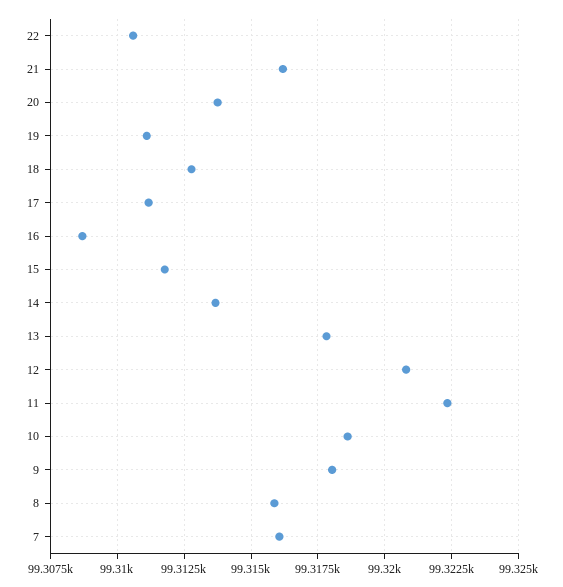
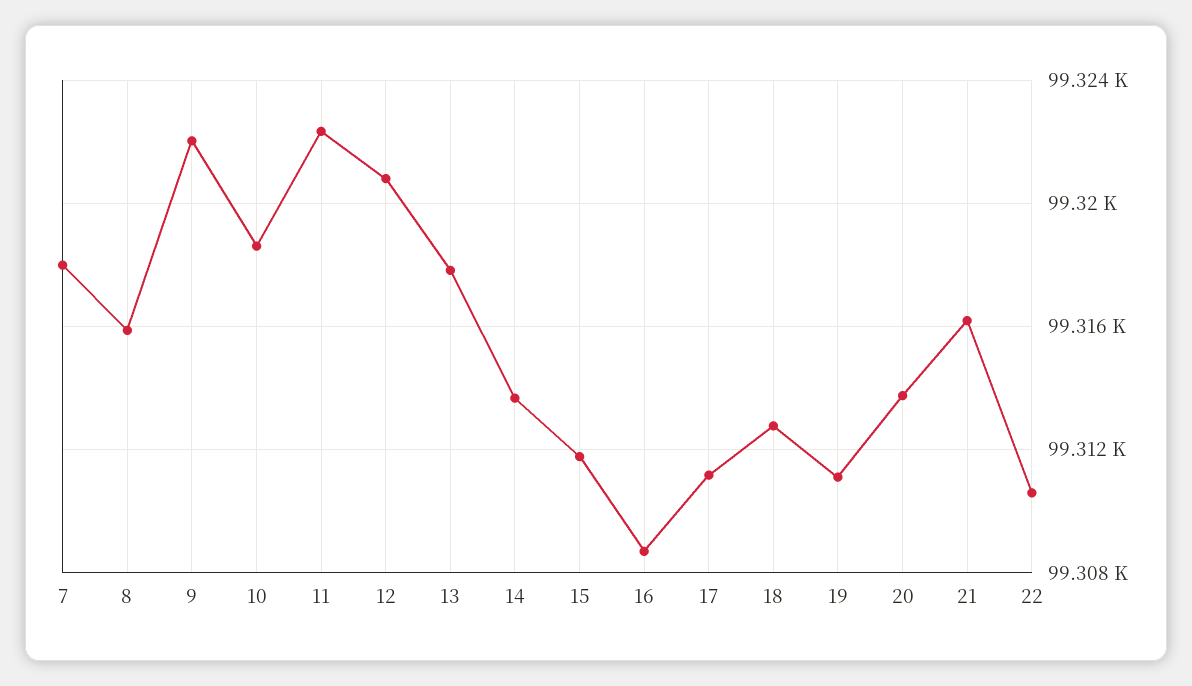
9: 99318 -> 99322
7: 99316 -> 99318

